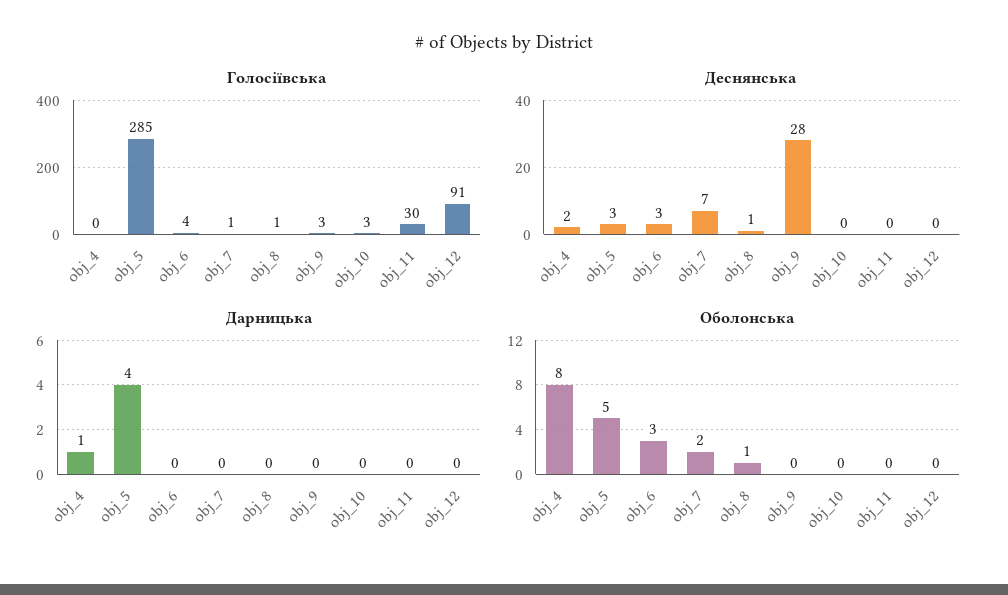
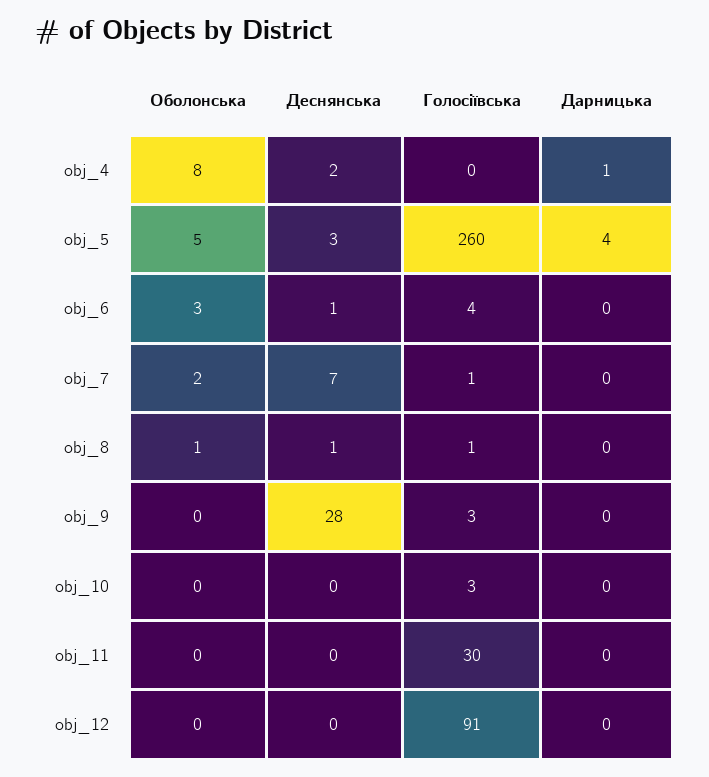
Голосіївська, obj_5: 285 -> 260
Деснянська, obj_6: 3 -> 1

